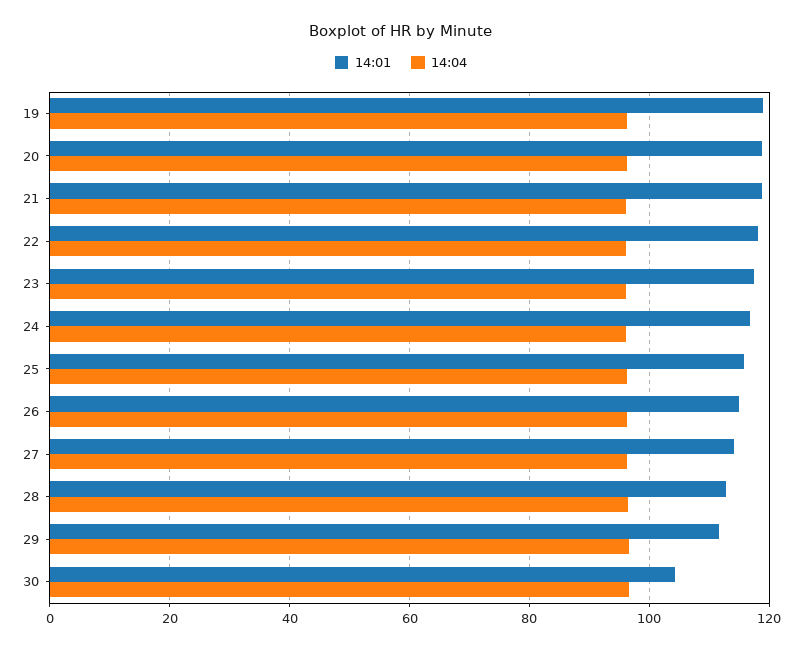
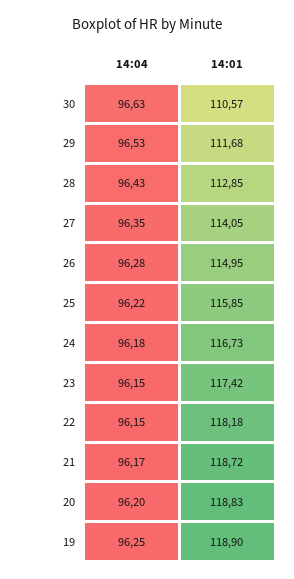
14:01, 30: 104 -> 110.57

